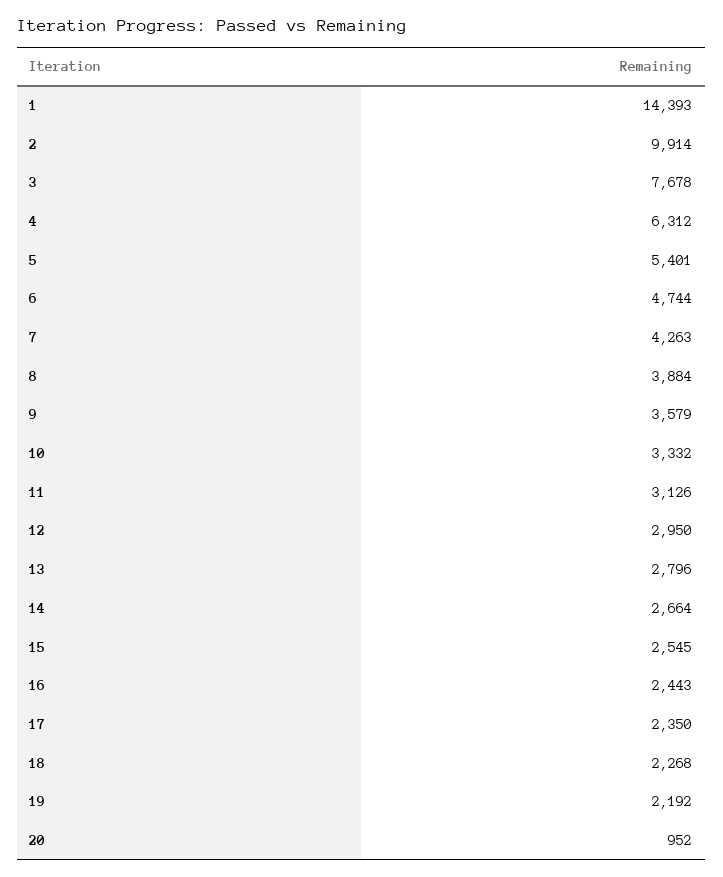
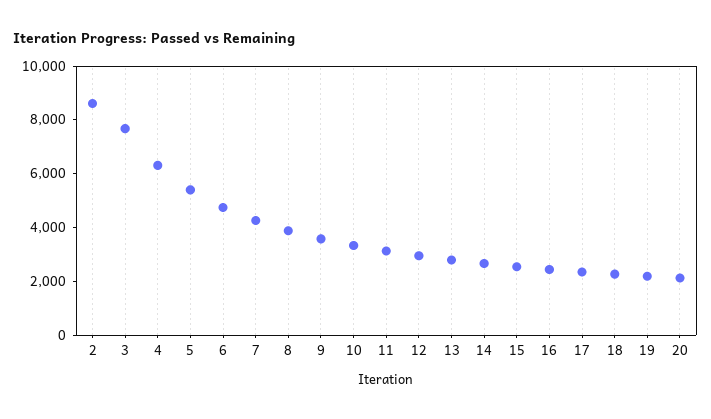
1: 14393 -> none
2: 9914 -> 8500
20: 952 -> 2000

